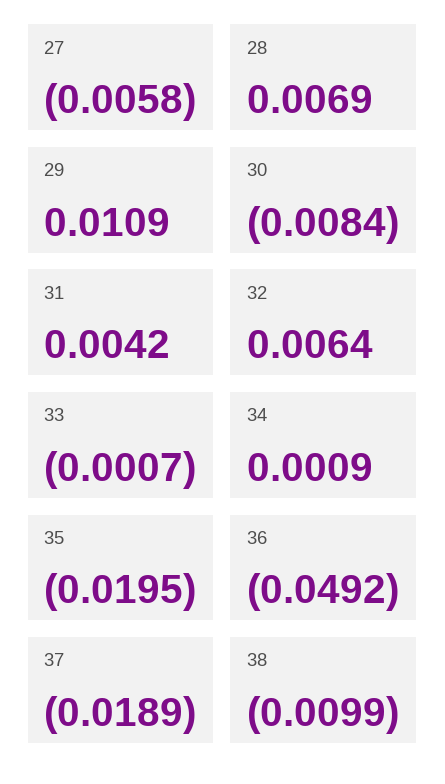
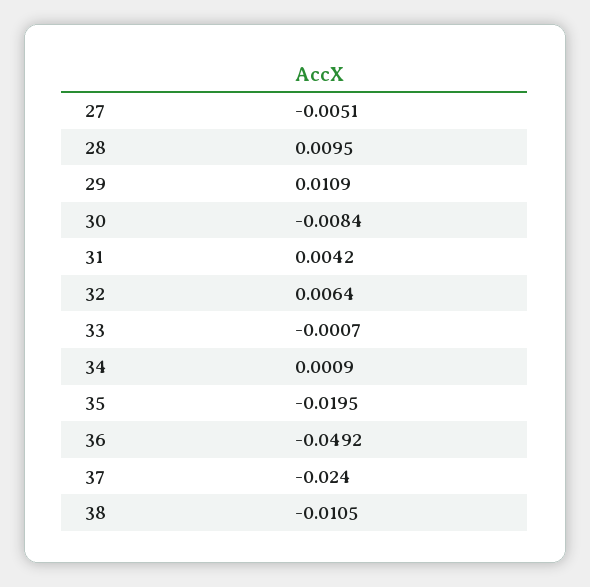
27: -0.0058 -> -0.0051
28: 0.0069 -> 0.0095
37: -0.0189 -> -0.024
38: -0.0099 -> -0.0105

